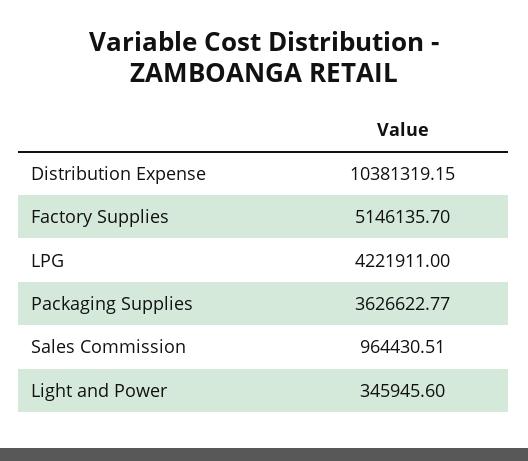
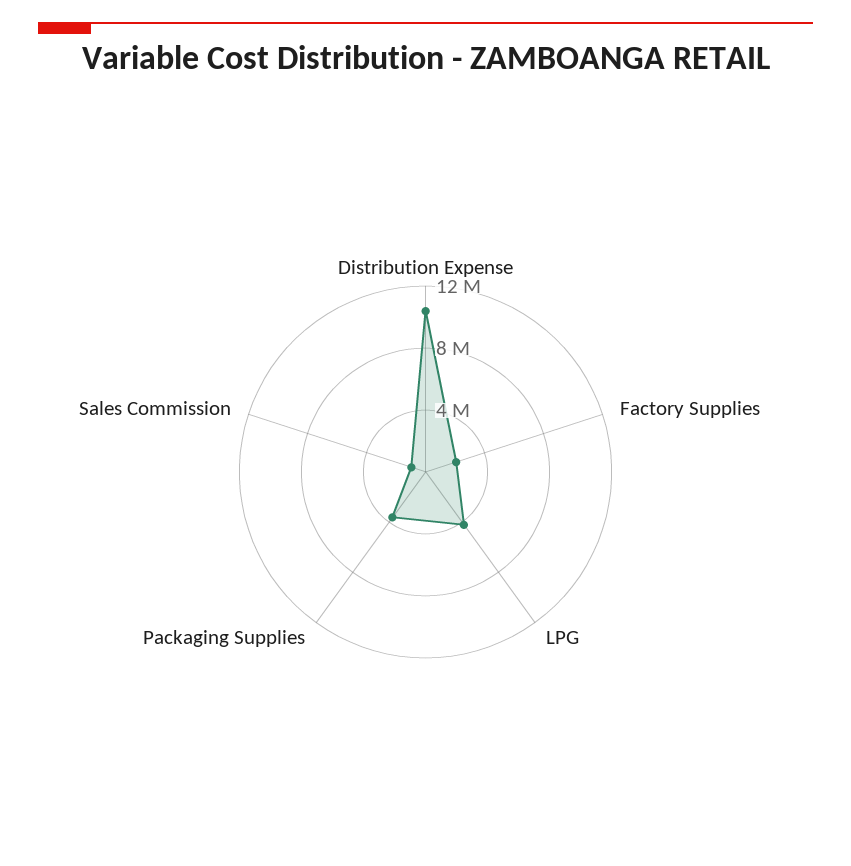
Factory Supplies: 5146135.7 -> 2000000
Light and Power: 345945.6 -> none

